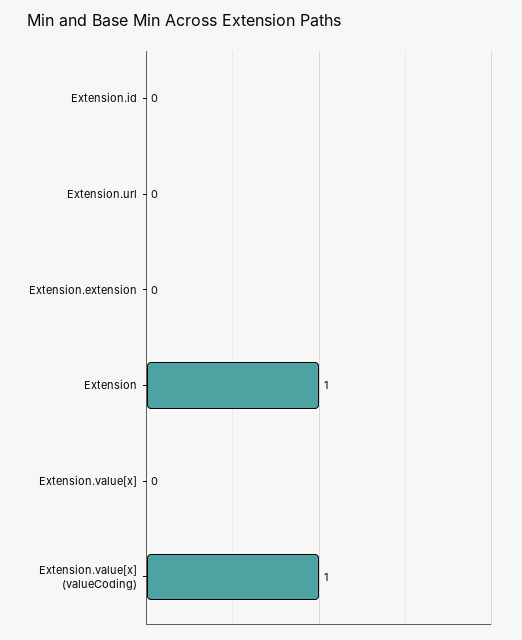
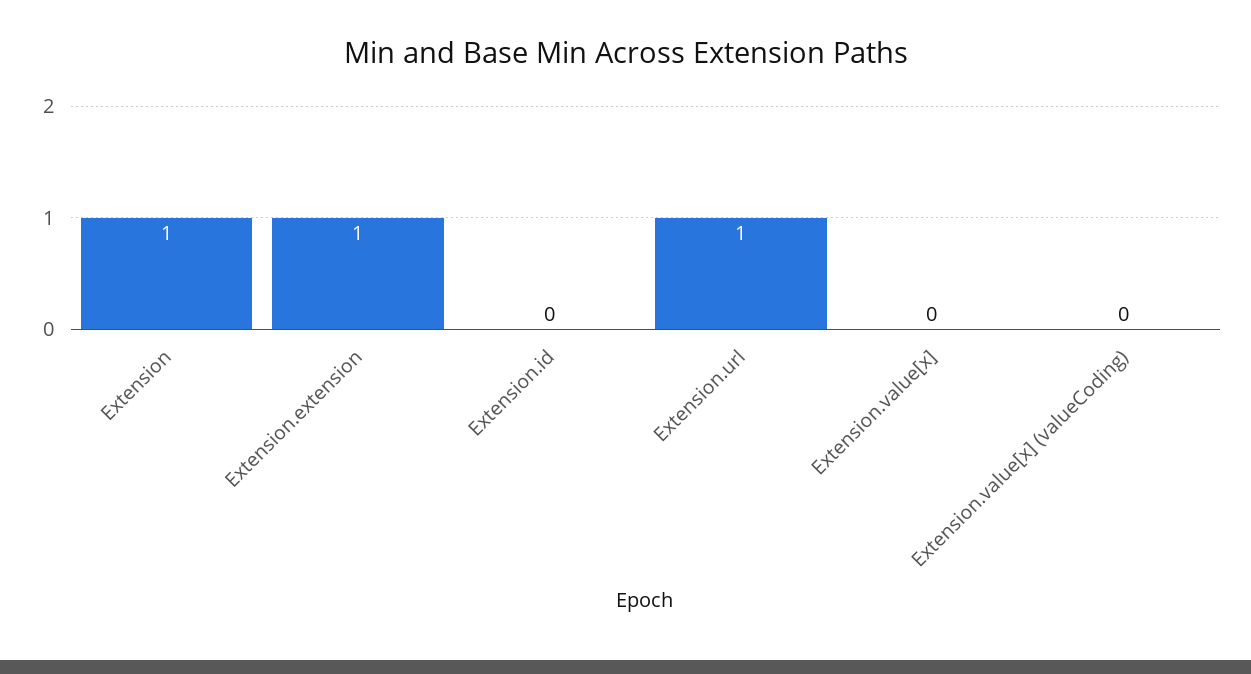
Extension.url: 0 -> 1
Extension.extension: 0 -> 1
Extension.value[x] (valueCoding): 1 -> 0

